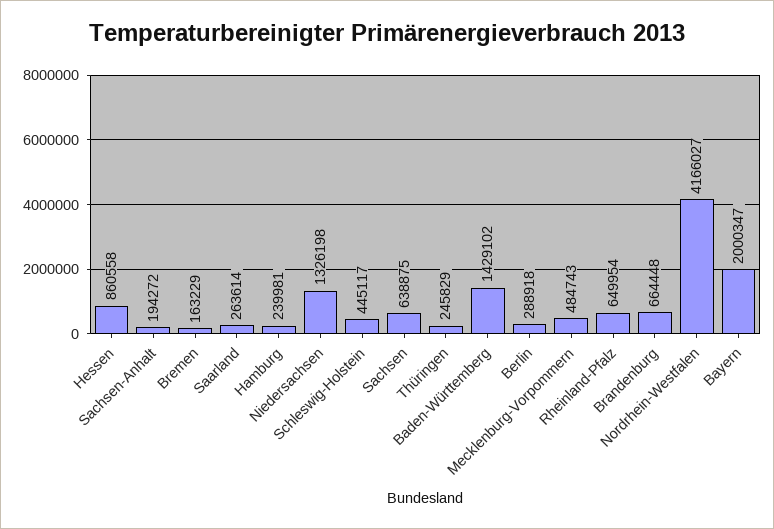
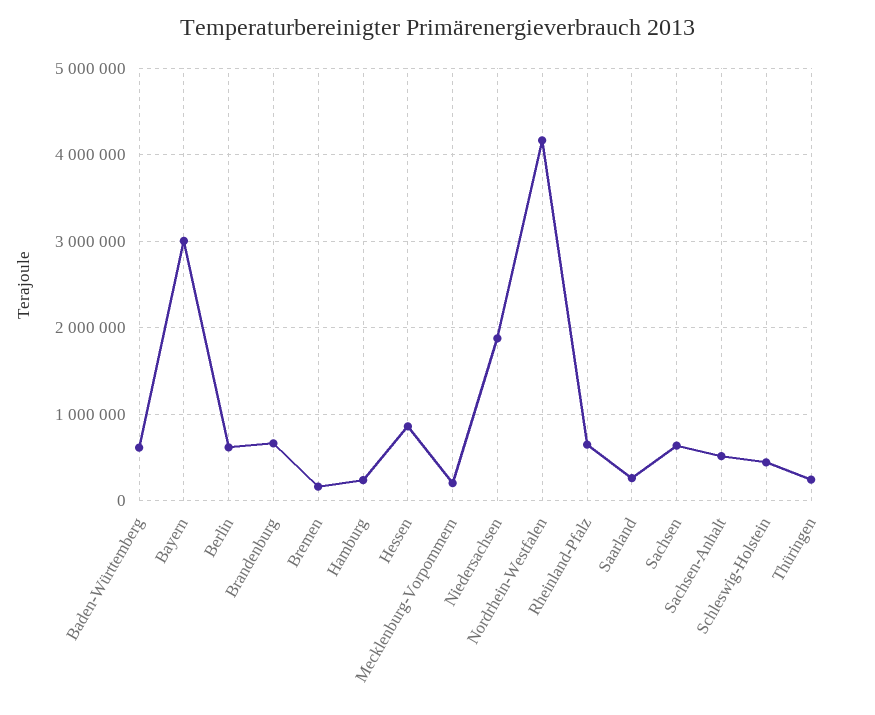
Sachsen-Anhalt: 194272 -> 500000
Niedersachsen: 1326198 -> 1900000
Baden-Württemberg: 1429102 -> 600000
Berlin: 288918 -> 600000
Mecklenburg-Vorpommern: 484743 -> 200000
Bayern: 2000347 -> 3000000

